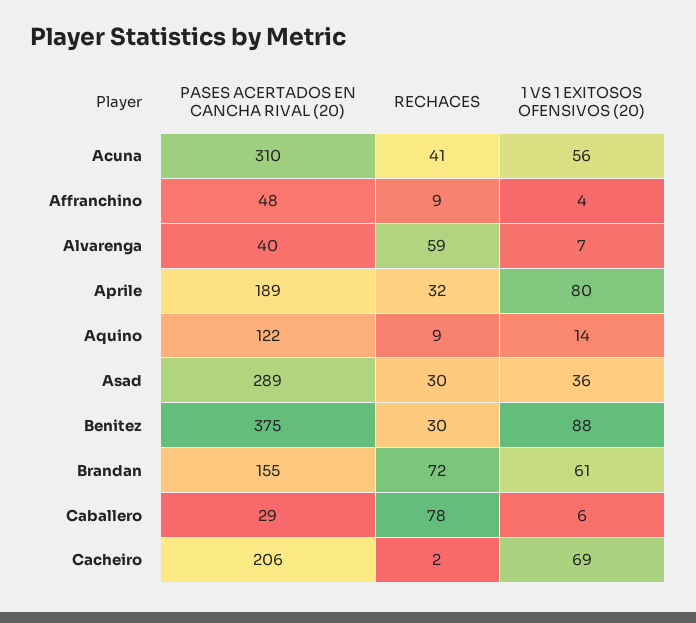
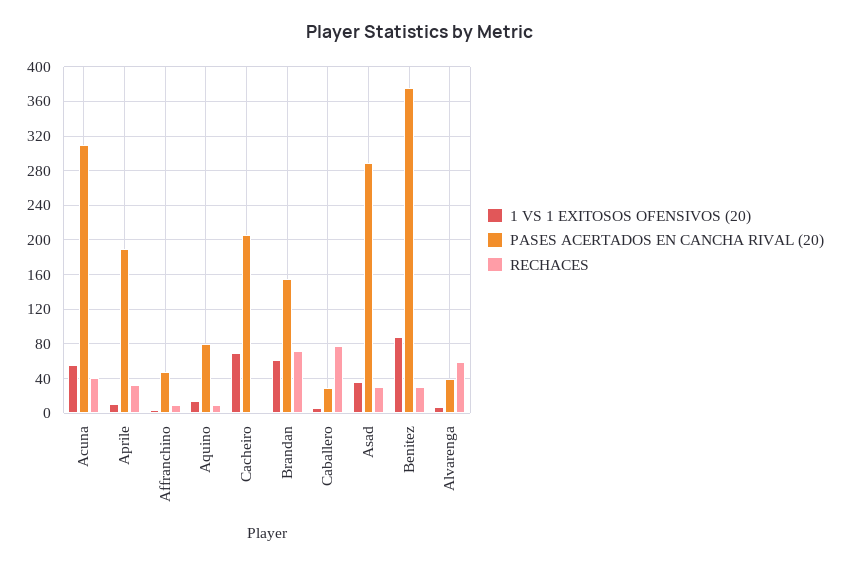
1 VS 1 EXITOSOS OFENSIVOS (20), Aprile: 80 -> 10
PASES ACERTADOS EN CANCHA RIVAL (20), Aquino: 122 -> 80

